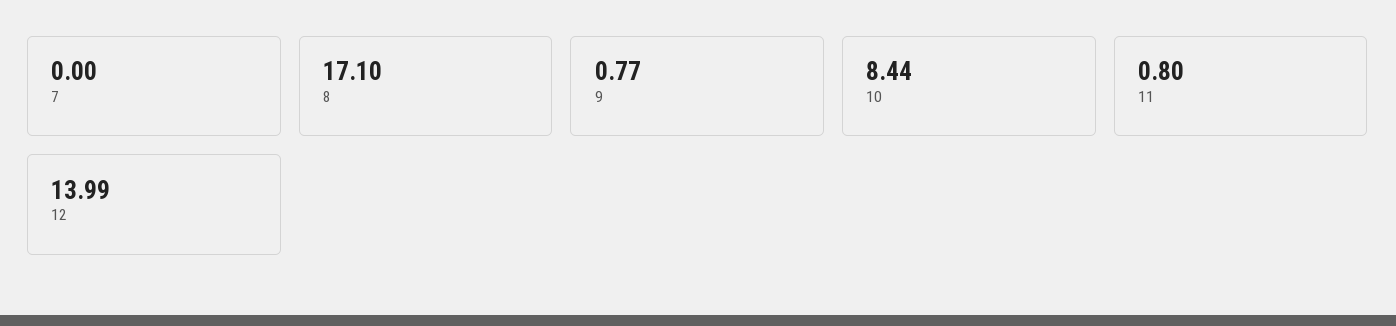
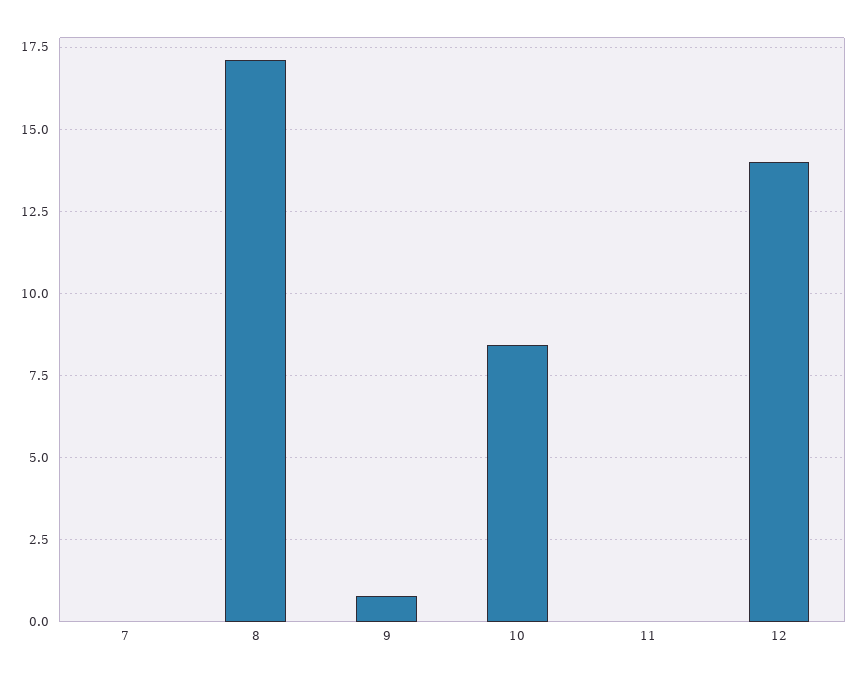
11: 0.8 -> 0

